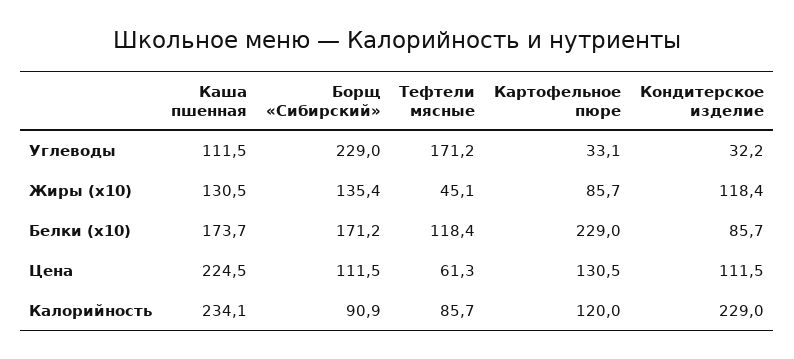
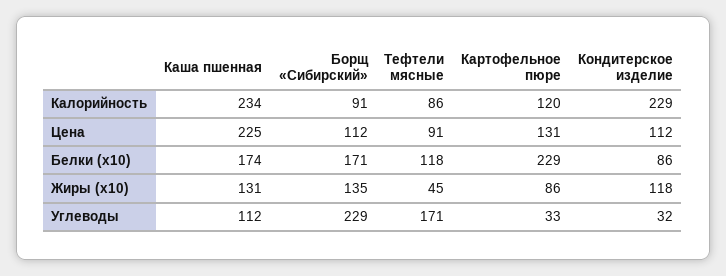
Тефтели мясные, Цена: 61.3 -> 91

